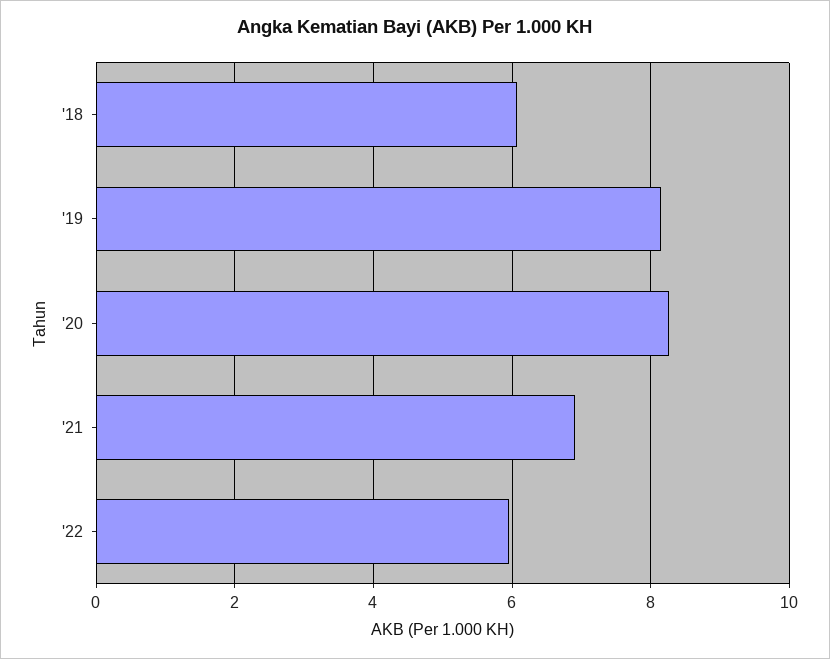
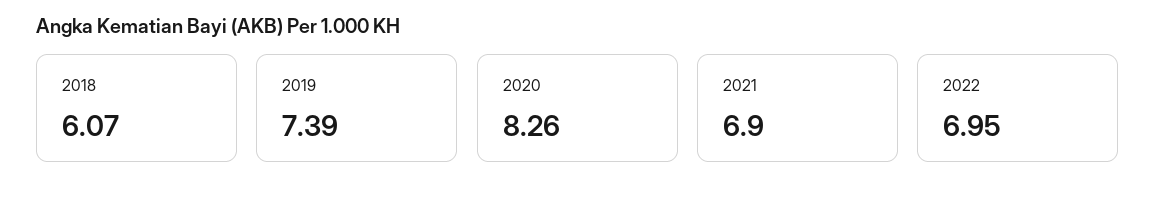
'19: 8.2 -> 7.39
'22: 6 -> 6.95

